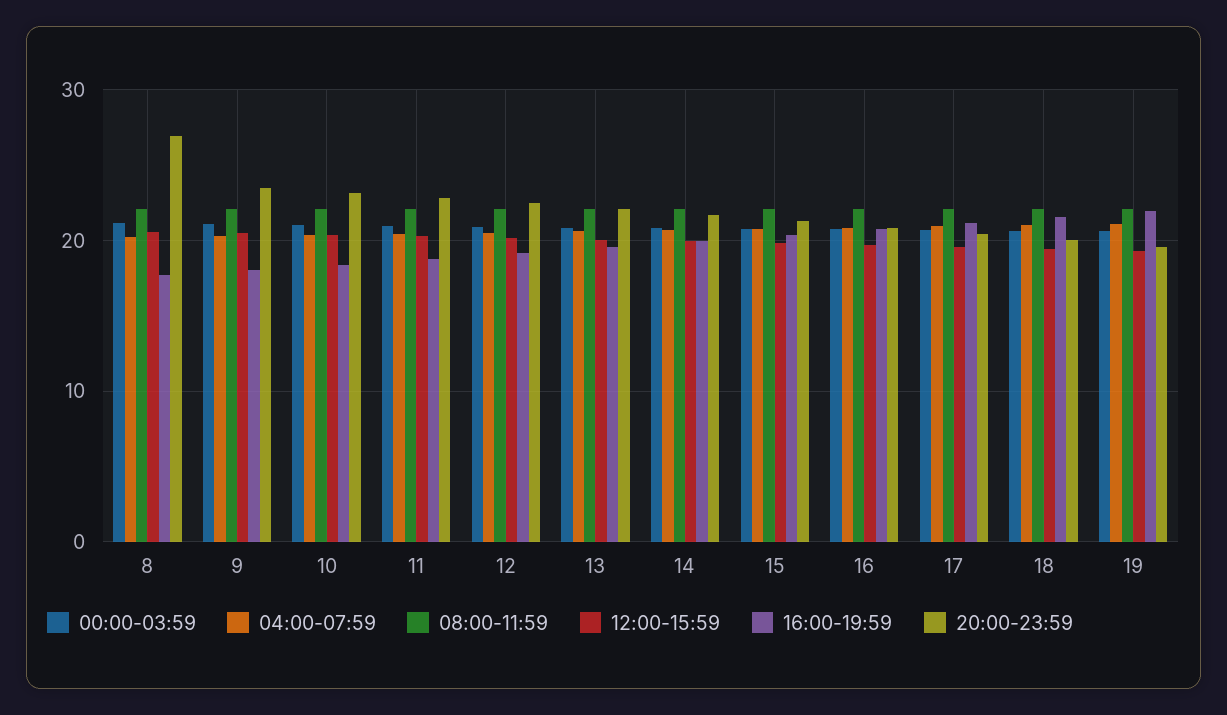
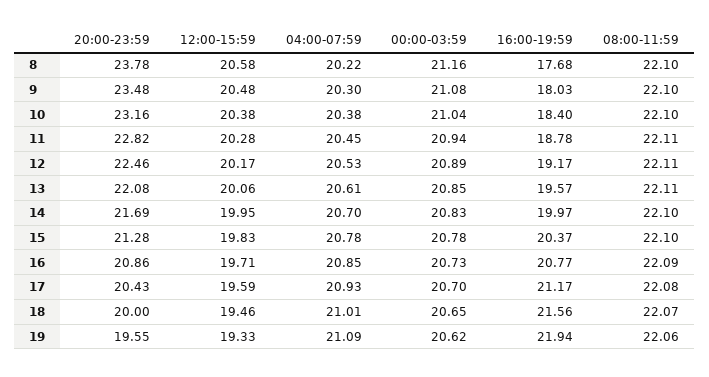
20:00-23:59, 8: 27 -> 23.78

